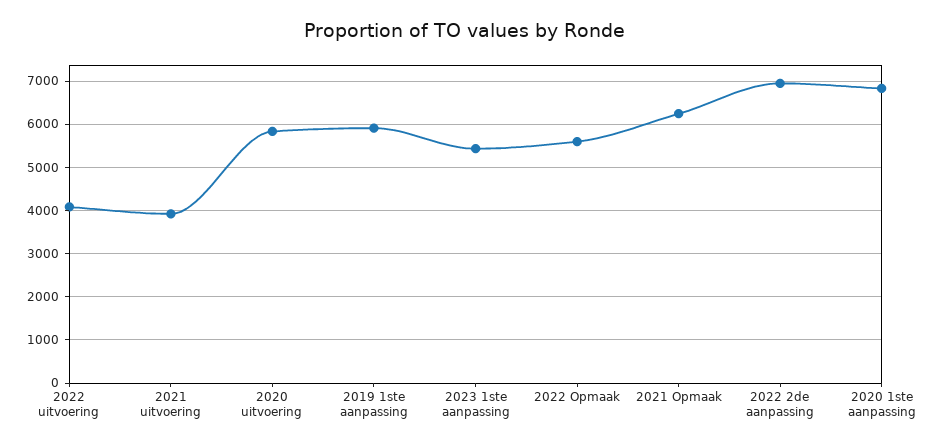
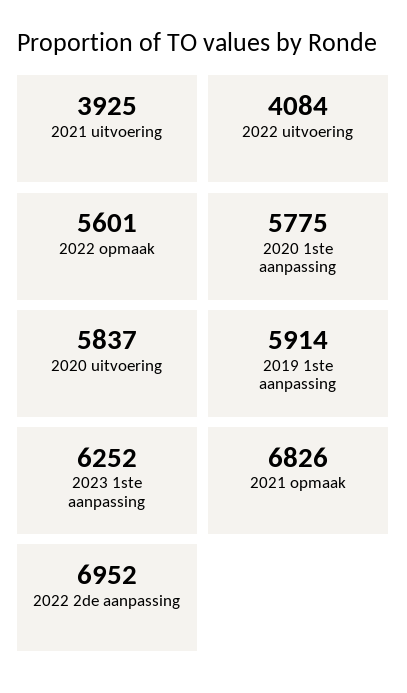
2023 1ste aanpassing: 5400 -> 6252
2021 Opmaak: 6200 -> 6826
2020 1ste aanpassing: 6800 -> 5775

